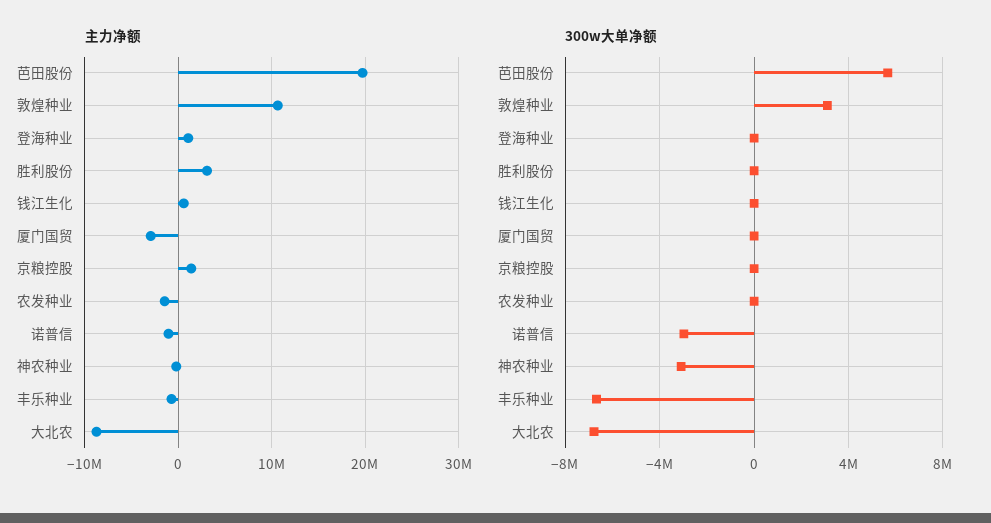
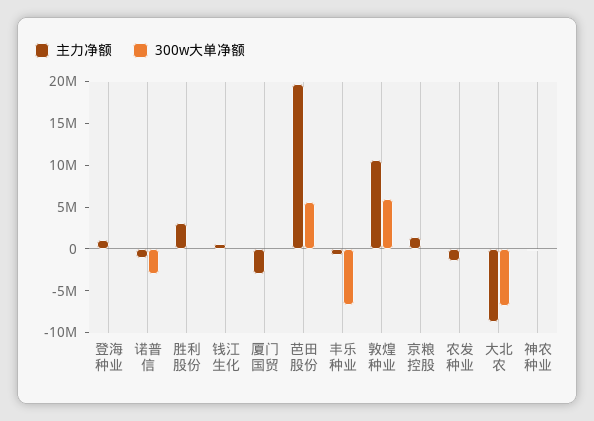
300w大单净额, 敦煌种业: 3000000 -> 6000000
300w大单净额, 神农种业: -3000000 -> 0

